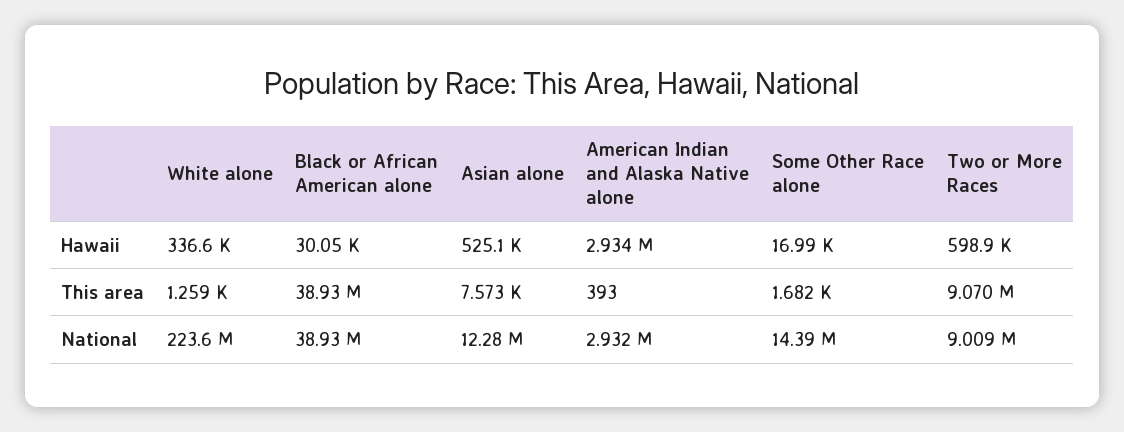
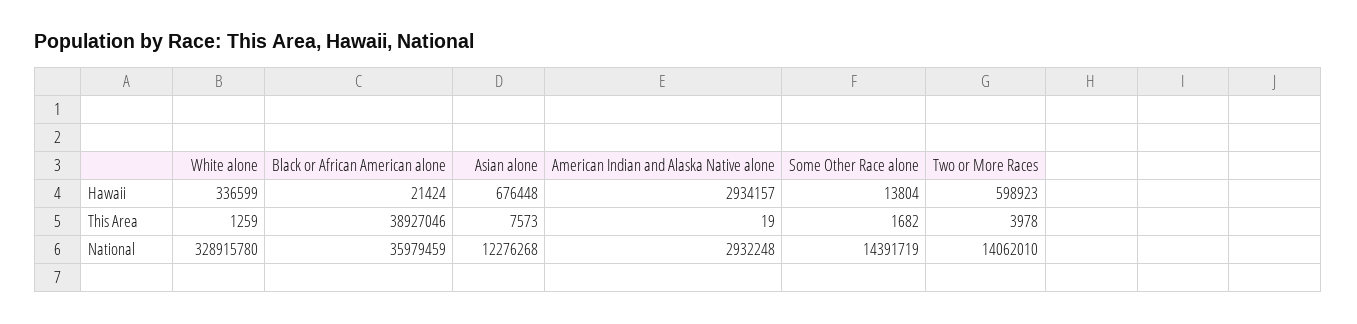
Black or African American alone, Hawaii: 30050 -> 21424
Asian alone, Hawaii: 525100 -> 676448
Some Other Race alone, Hawaii: 16990 -> 13804
American Indian and Alaska Native alone, This area: 393 -> 19
Two or More Races, This area: 9070000 -> 3978
White alone, National: 223600000 -> 328915780
Black or African American alone, National: 38930000 -> 35979459
Two or More Races, National: 9009000 -> 14062010

